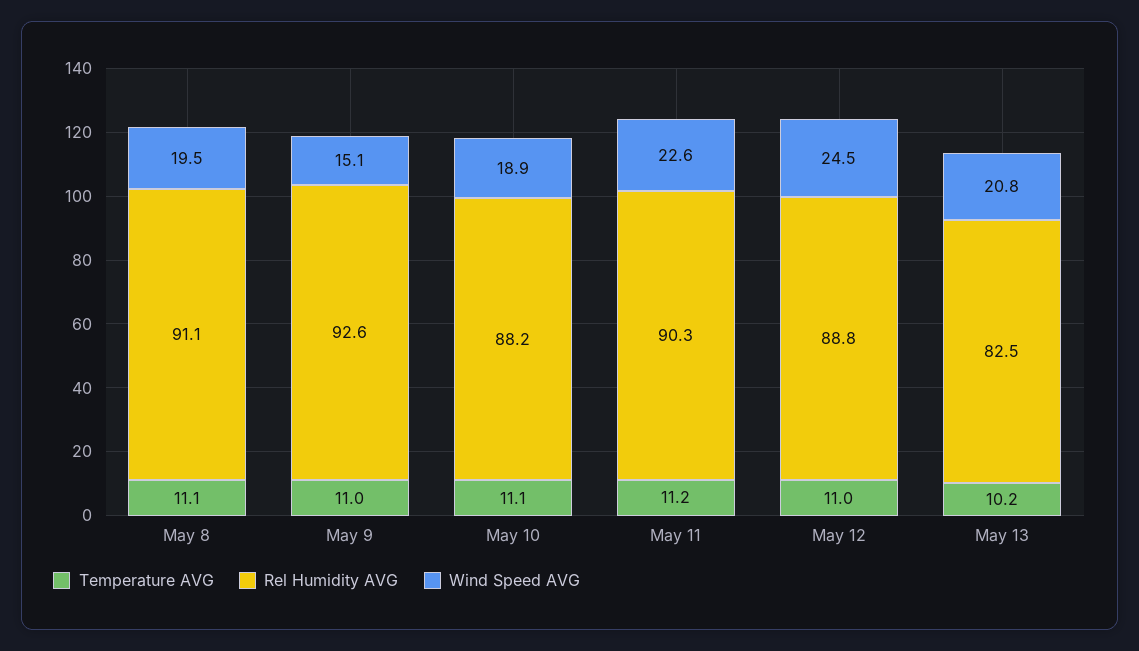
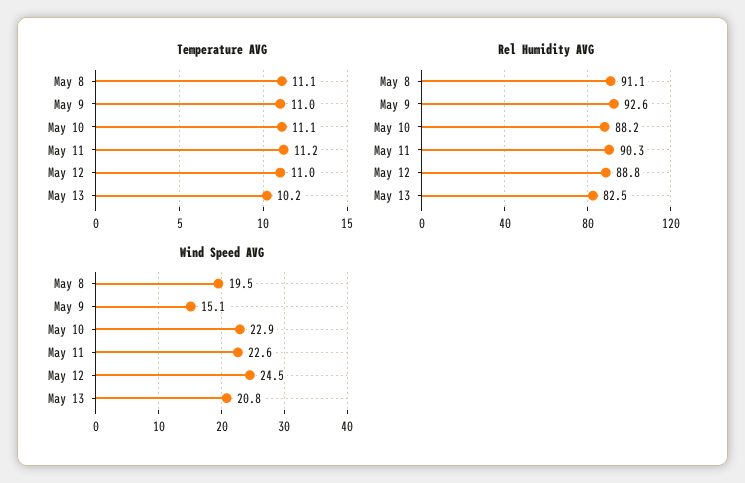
Wind Speed AVG, May 10: 18.9 -> 22.9

